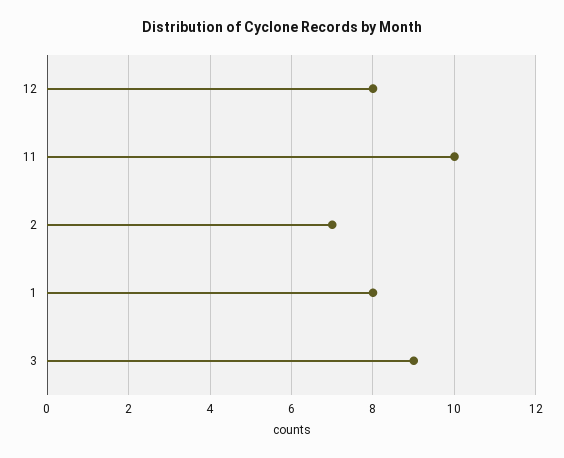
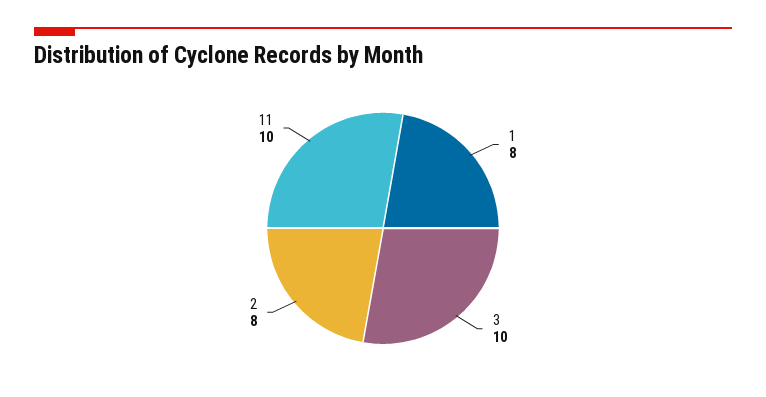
12: 8 -> none
2: 7 -> 8
3: 9 -> 10

